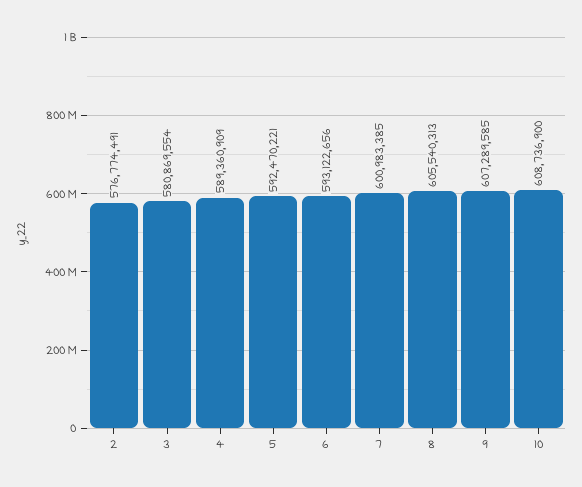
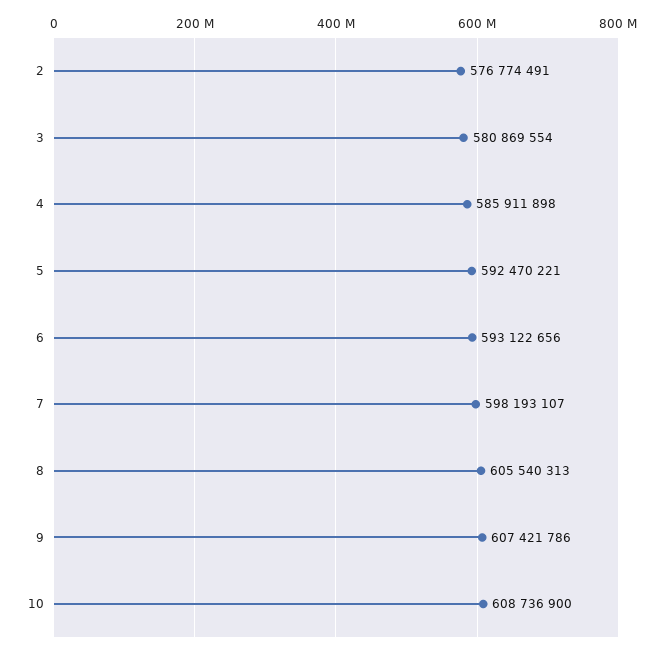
4: 589360909 -> 585911898
7: 600983385 -> 598193107
9: 607289585 -> 607421786

